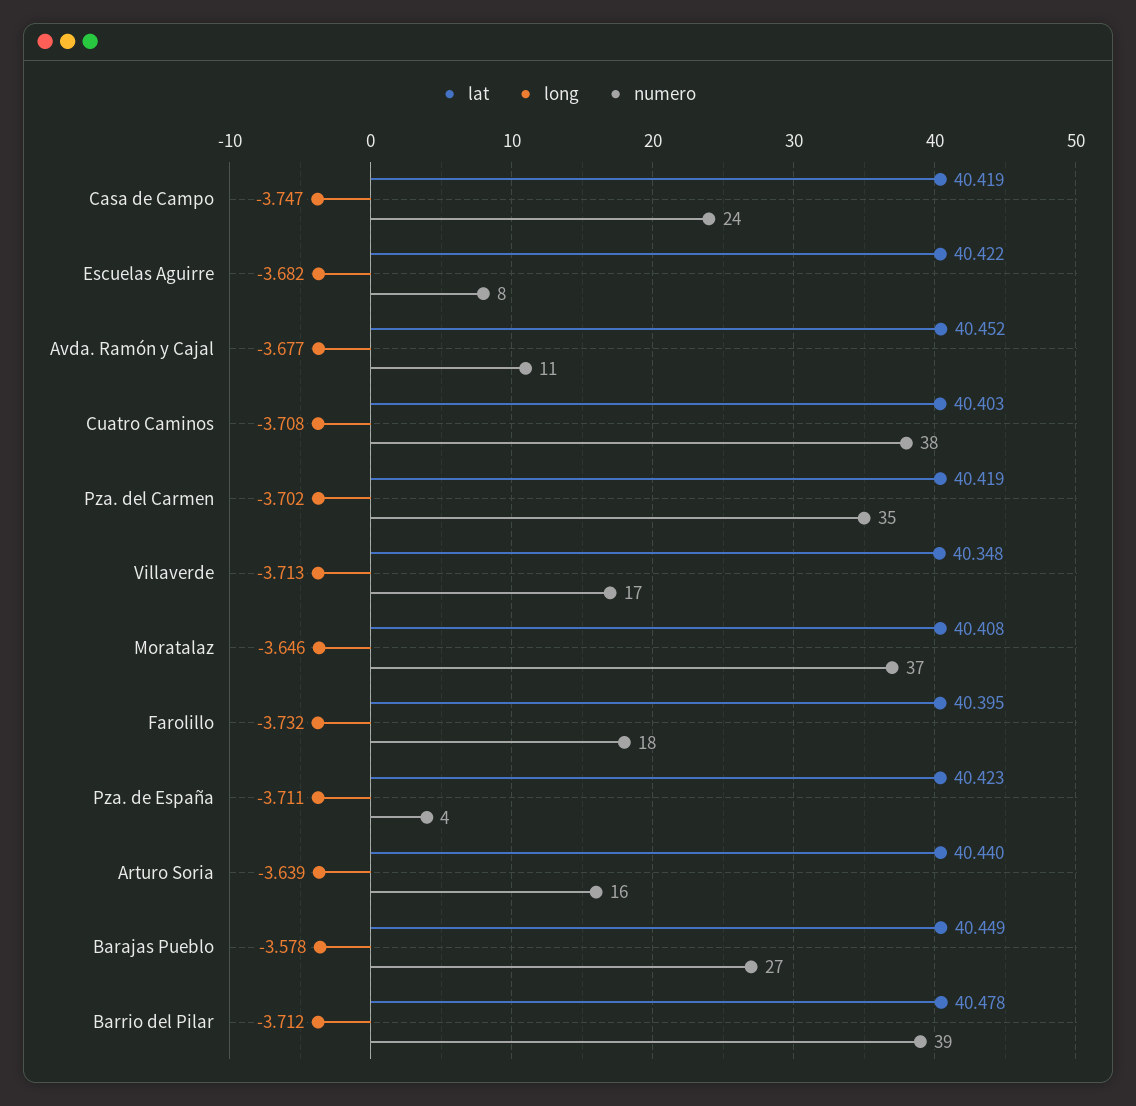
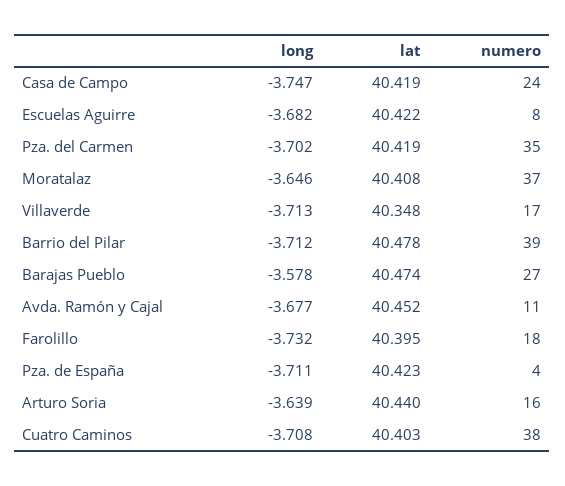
lat, Barajas Pueblo: 40.449 -> 40.474

